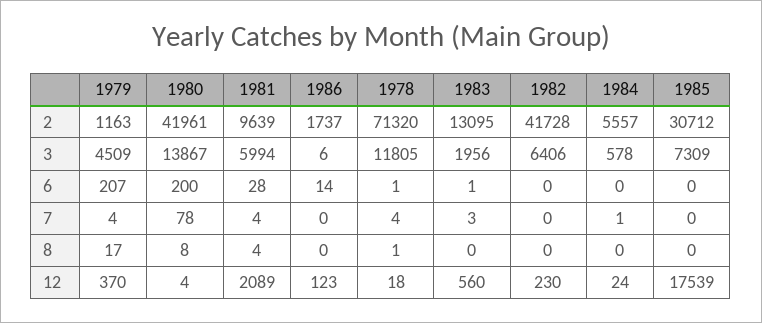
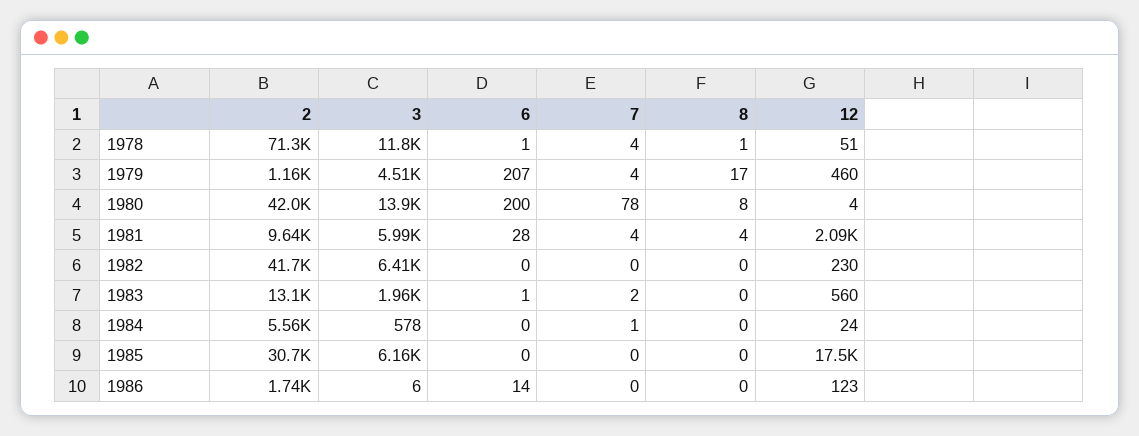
1985, 3: 7309 -> 6160
1983, 7: 3 -> 2
1979, 12: 370 -> 460
1978, 12: 18 -> 51

